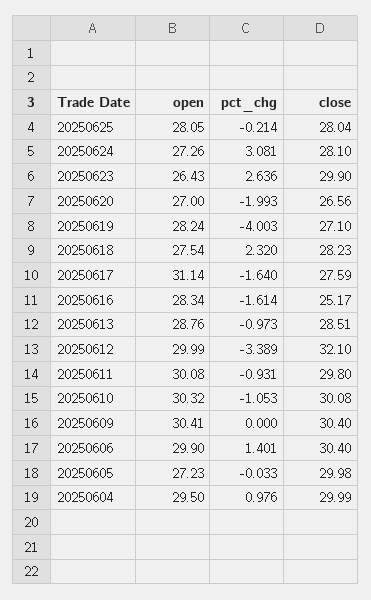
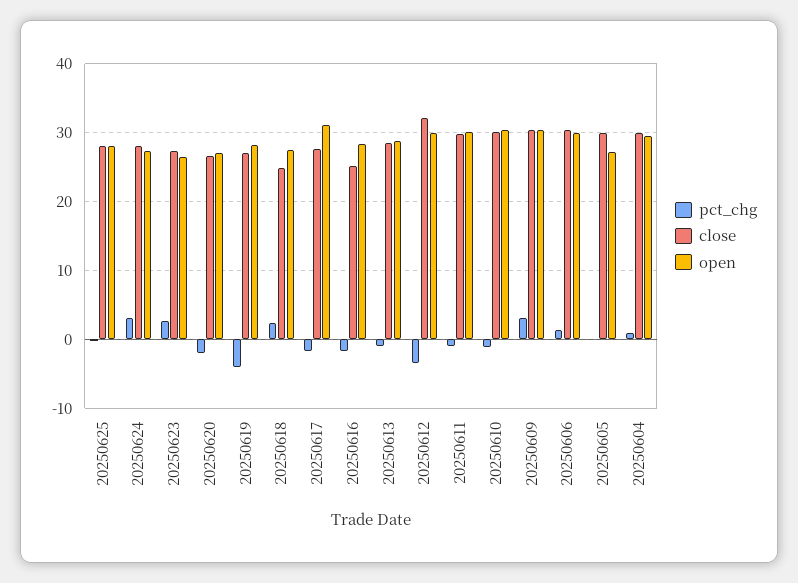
close, 20250623: 29.9 -> 27
close, 20250618: 28.23 -> 25
pct_chg, 20250609: 0 -> 3

